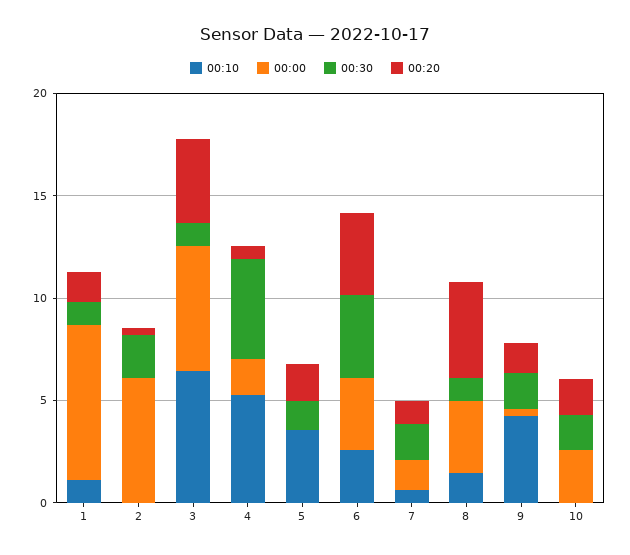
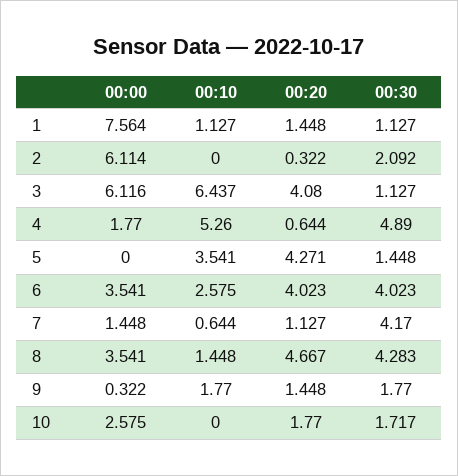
00:20, 5: 2 -> 4.271
00:30, 7: 2 -> 4.17
00:30, 8: 1 -> 4.283
00:10, 9: 4 -> 1.77

